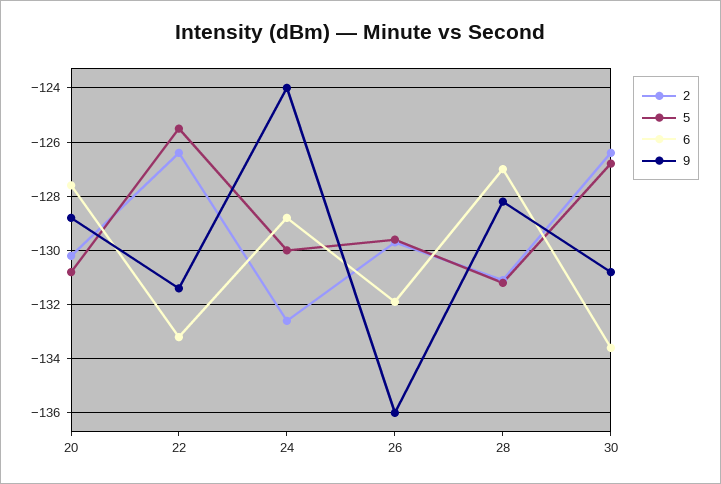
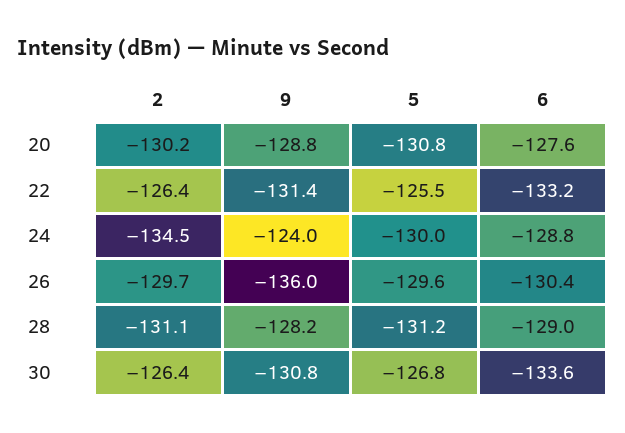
2, 24: -132.5 -> -134.5
6, 26: -132 -> -130.4
6, 28: -127 -> -129

